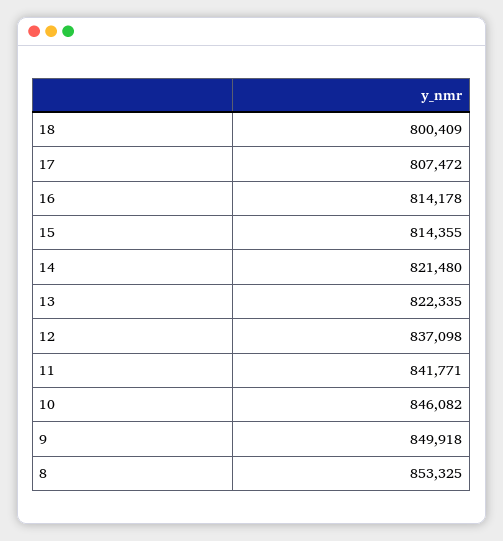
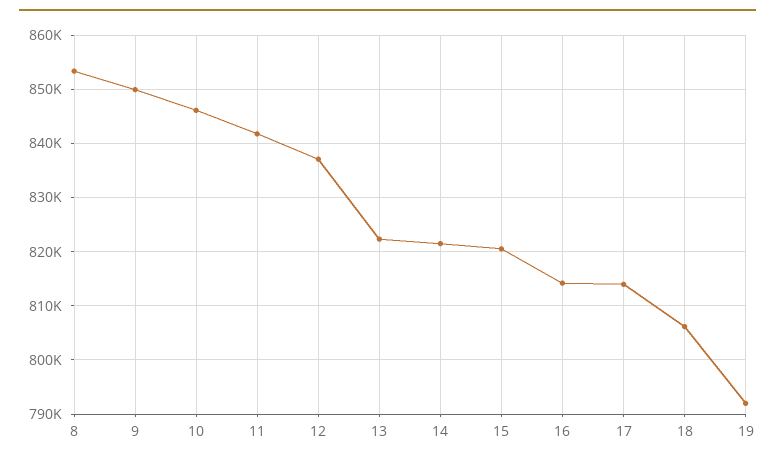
18: 800409 -> 806000
17: 807472 -> 814000
15: 814355 -> 820000
19: none -> 792000

